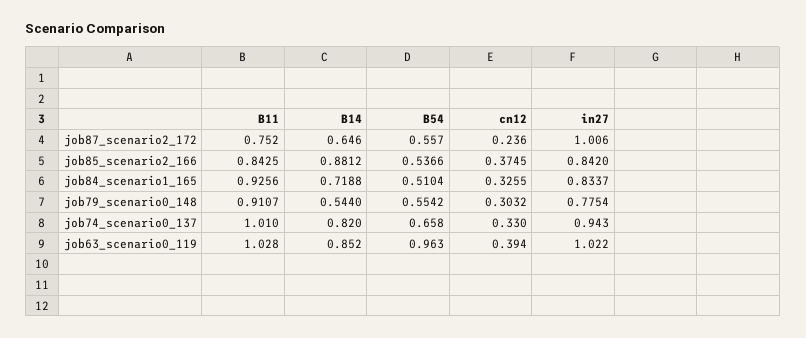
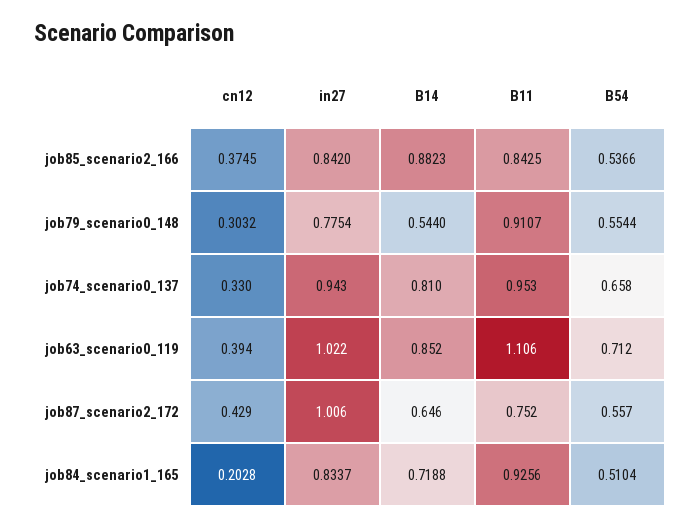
cn12, job87_scenario2_172: 0.236 -> 0.429
B14, job85_scenario2_166: 0.8812 -> 0.8823
cn12, job84_scenario1_165: 0.3255 -> 0.2028
B54, job79_scenario0_148: 0.5542 -> 0.5544
B11, job74_scenario0_137: 1.01 -> 0.953
B14, job74_scenario0_137: 0.82 -> 0.81
B11, job63_scenario0_119: 1.028 -> 1.106
B54, job63_scenario0_119: 0.963 -> 0.712

